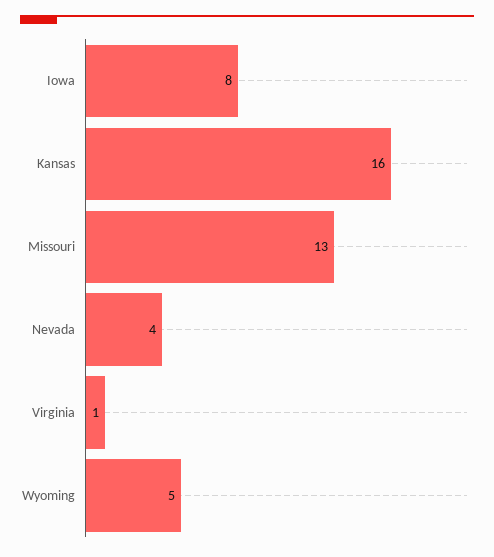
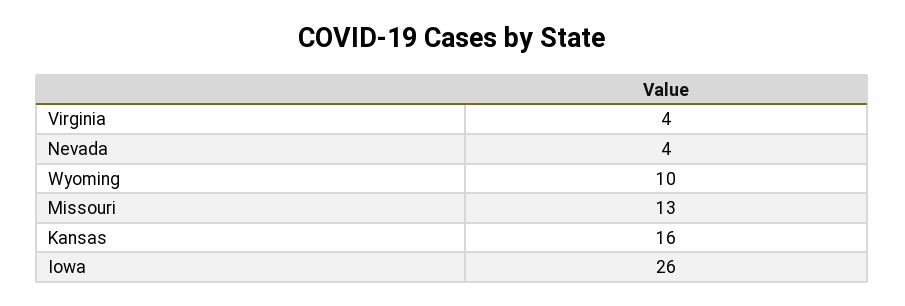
Iowa: 8 -> 26
Virginia: 1 -> 4
Wyoming: 5 -> 10

